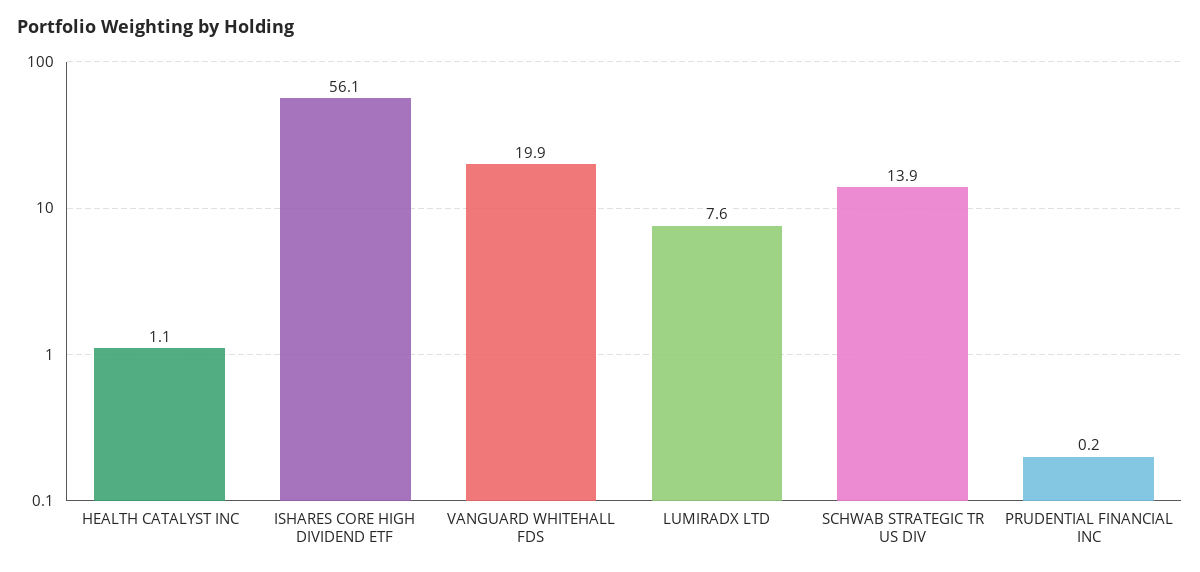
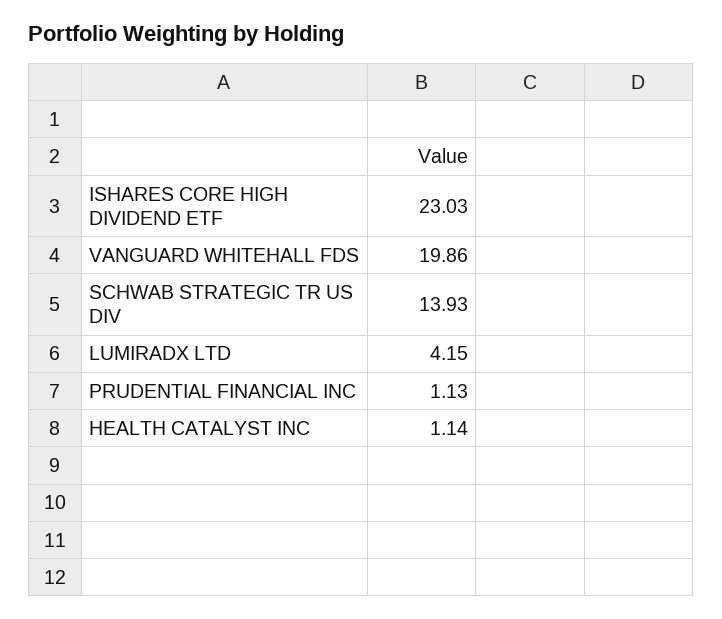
ISHARES CORE HIGH DIVIDEND ETF: 56.1 -> 23.03
LUMIRADX LTD: 7.6 -> 4.15
PRUDENTIAL FINANCIAL INC: 0.2 -> 1.13

